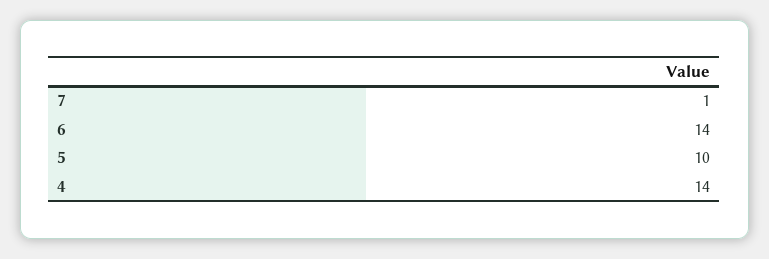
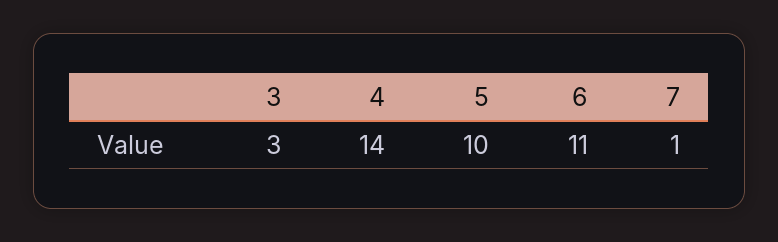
6: 14 -> 11
3: none -> 3

